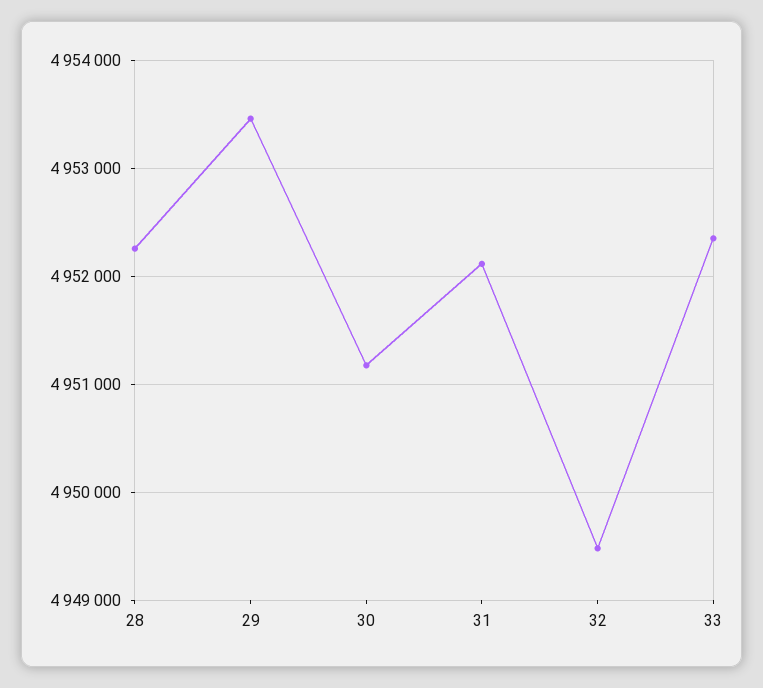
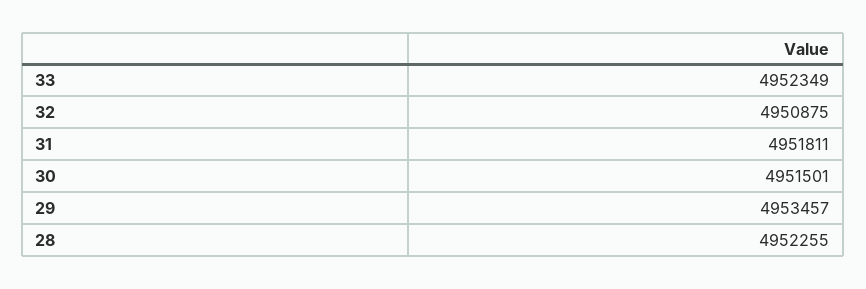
30: 4951200 -> 4951501
31: 4952100 -> 4951811
32: 4949500 -> 4950875

